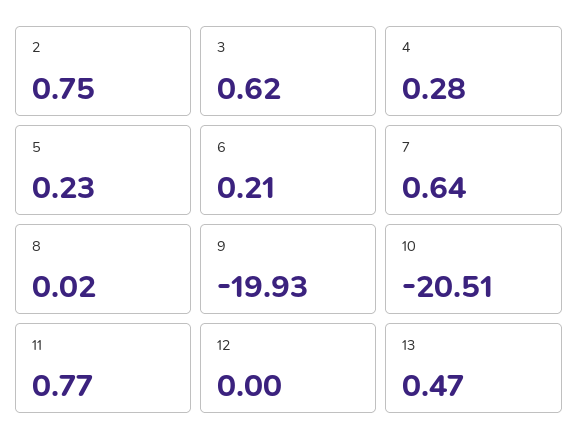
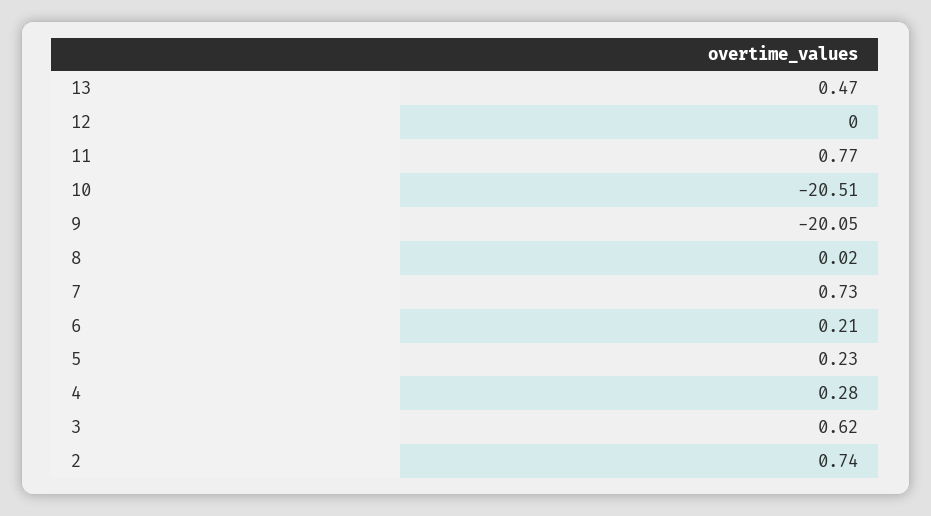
2: 0.75 -> 0.74
7: 0.64 -> 0.73
9: -19.93 -> -20.05

